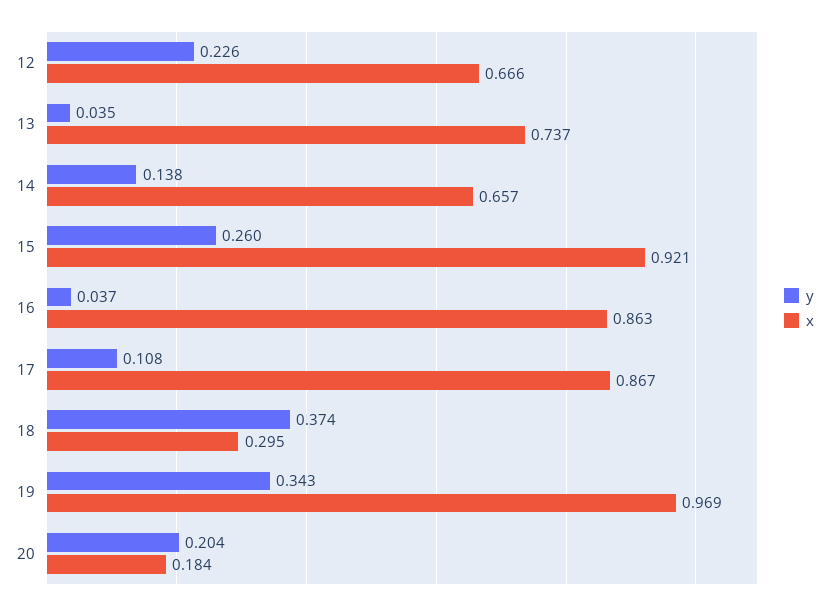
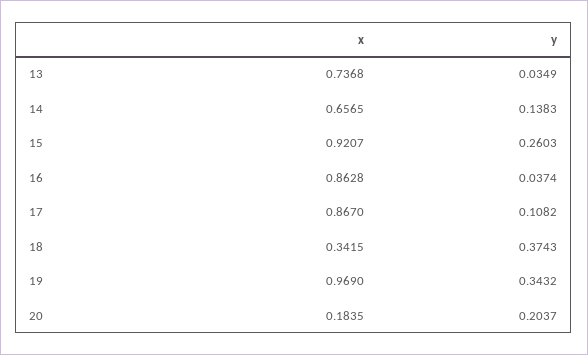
y, 12: 0.226 -> none
x, 12: 0.666 -> none
x, 18: 0.295 -> 0.3415

